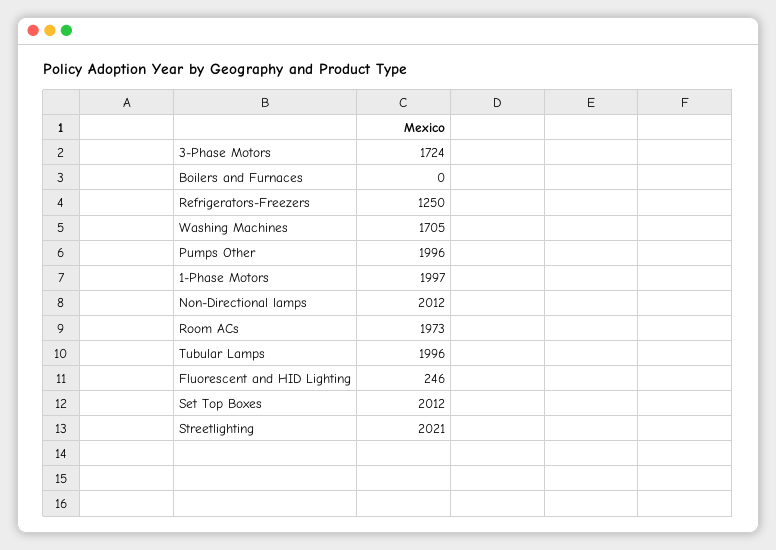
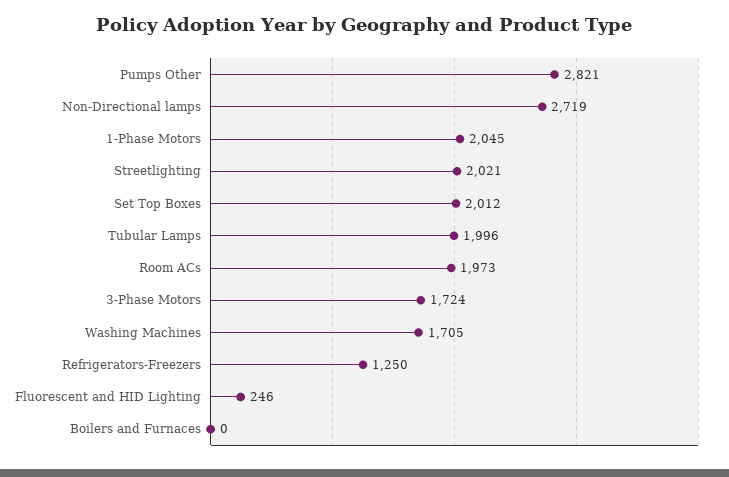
Pumps Other: 1996 -> 2821
1-Phase Motors: 1997 -> 2045
Non-Directional lamps: 2012 -> 2719

